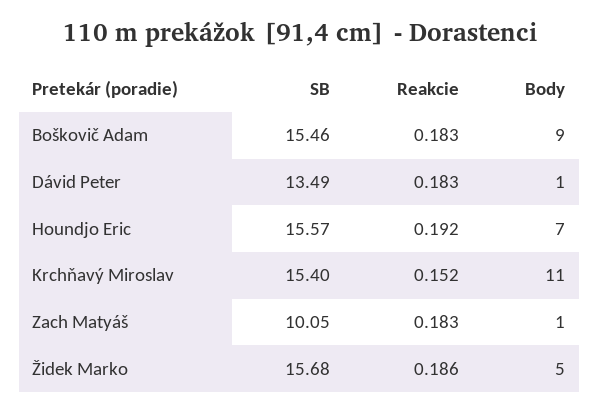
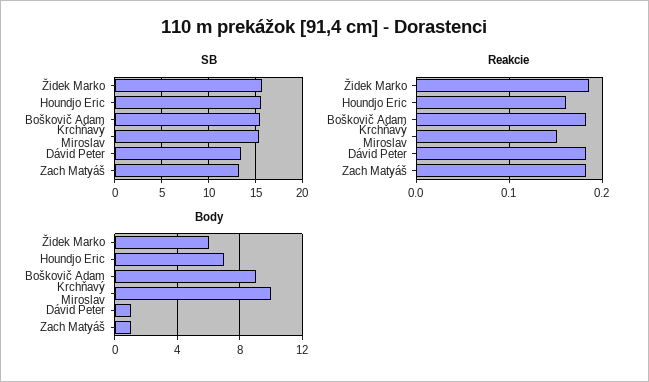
Reakcie, Houndjo Eric: 0.192 -> 0.16
Body, Krchňavý Miroslav: 11 -> 10
SB, Zach Matyáš: 10.05 -> 13
Body, Židek Marko: 5 -> 6

